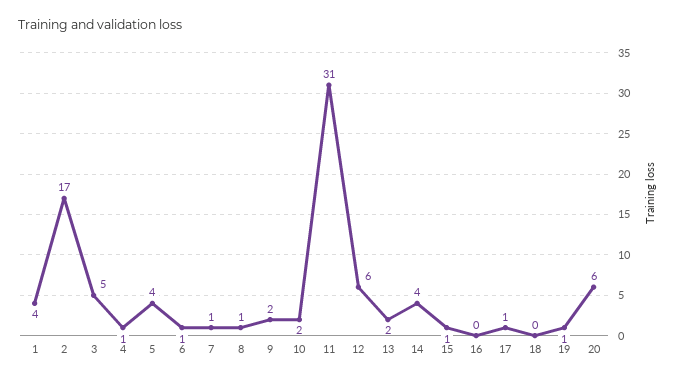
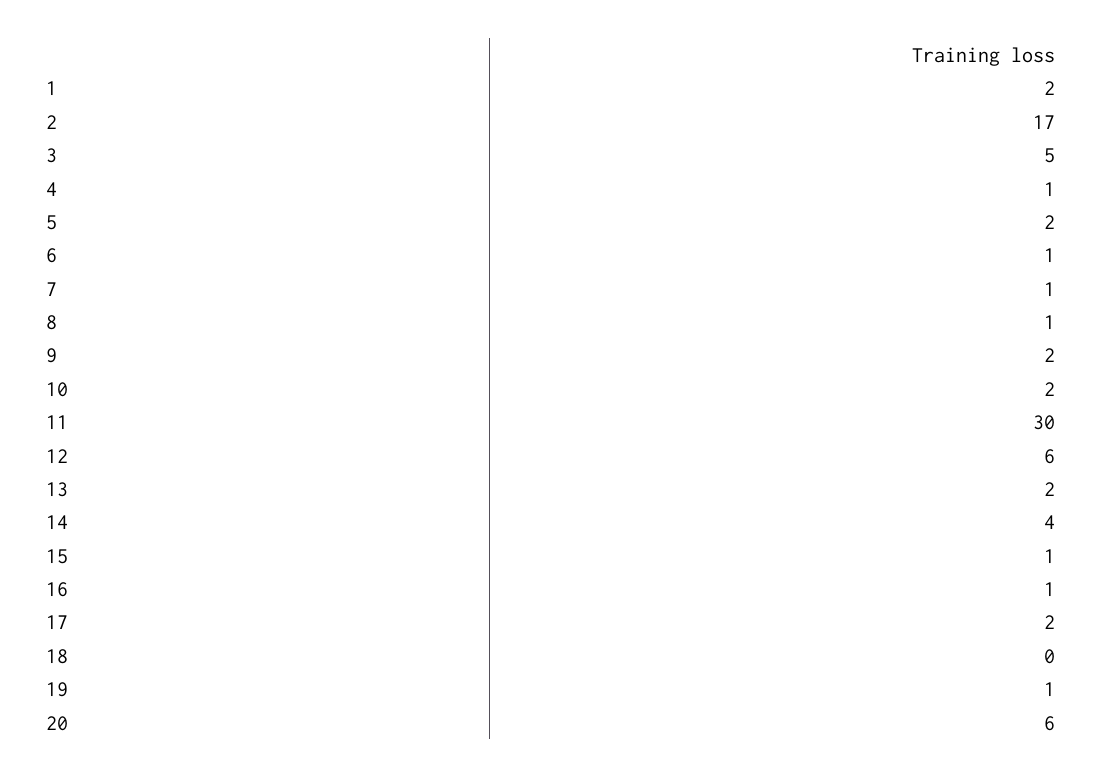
1: 4 -> 2
5: 4 -> 2
11: 31 -> 30
16: 0 -> 1
17: 1 -> 2

